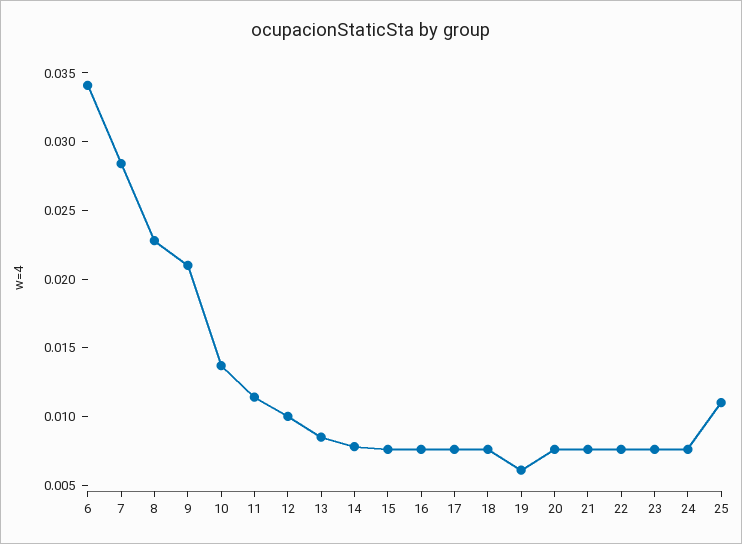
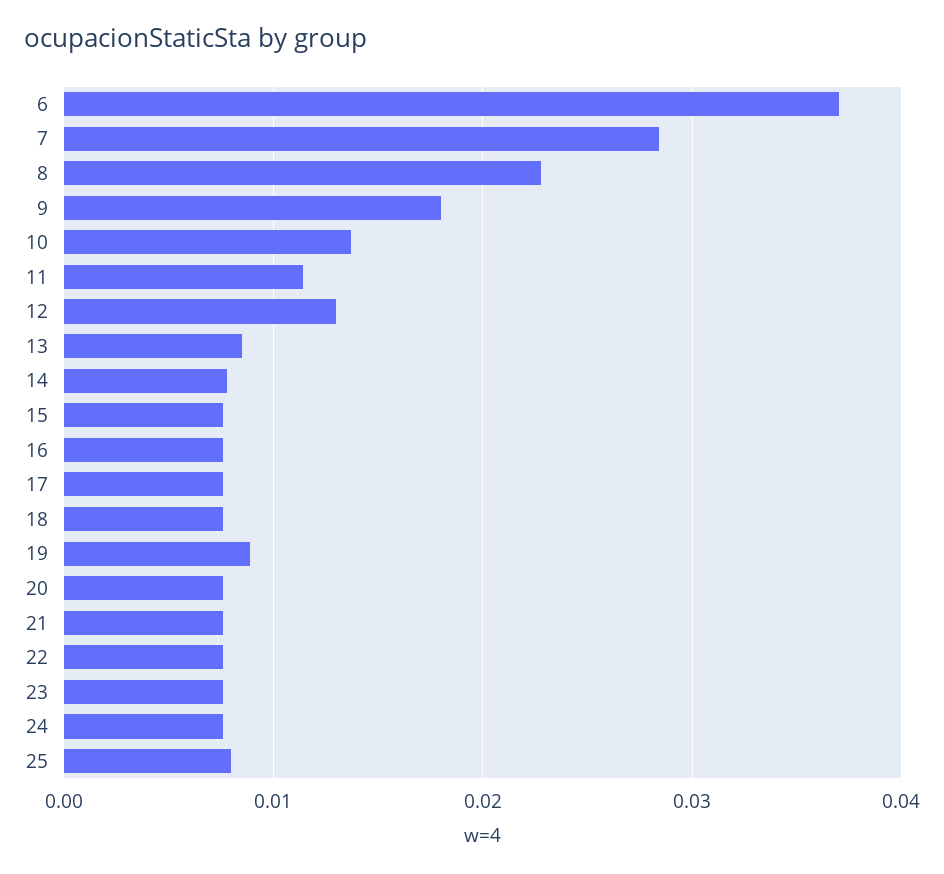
6: 0.034 -> 0.037
9: 0.021 -> 0.018
12: 0.01 -> 0.013
19: 0.006 -> 0.009
25: 0.011 -> 0.008

